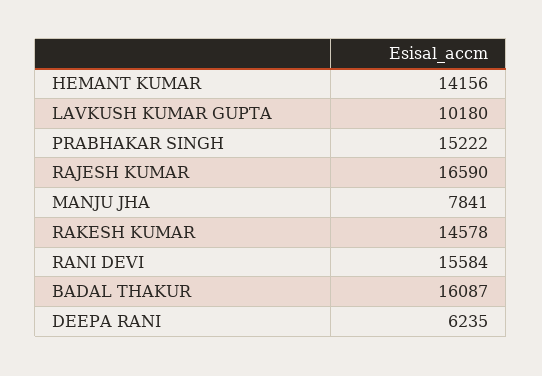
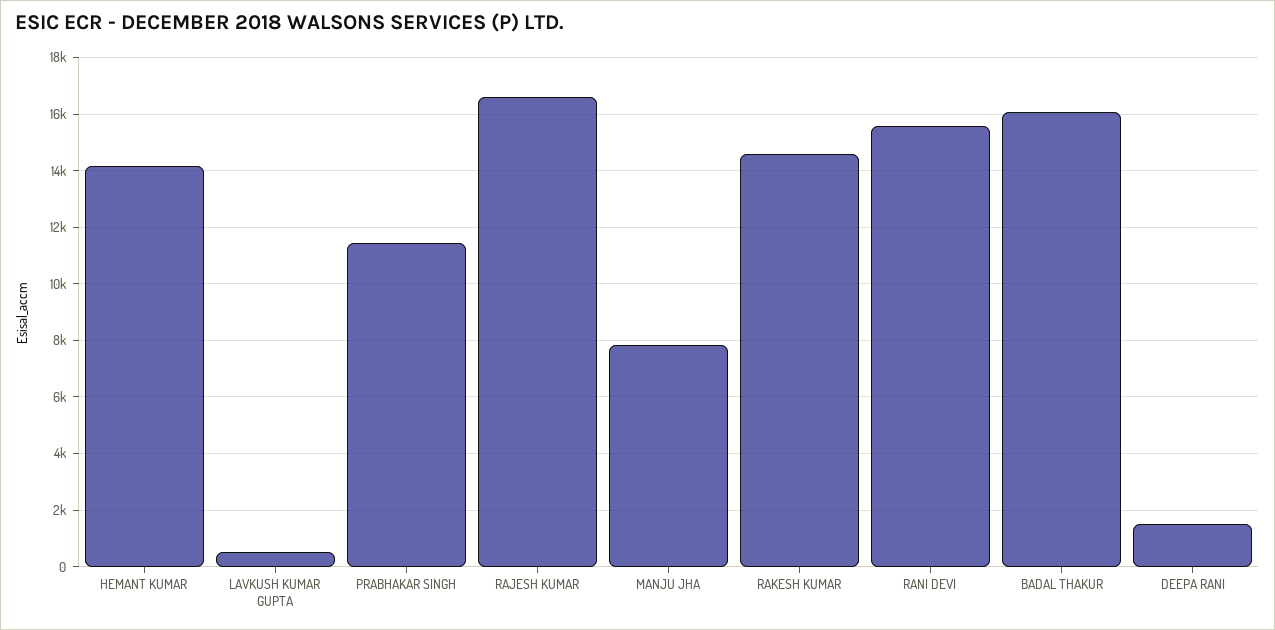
LAVKUSH KUMAR GUPTA: 10180 -> 500
PRABHAKAR SINGH: 15222 -> 11500
DEEPA RANI: 6235 -> 1500

